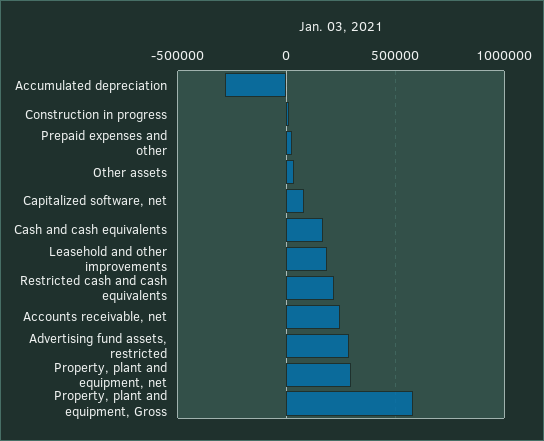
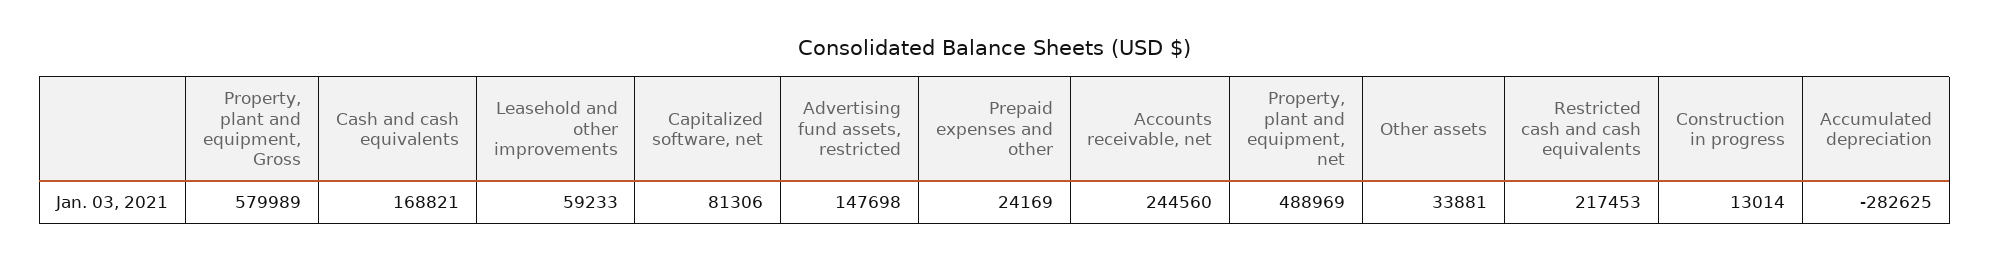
Leasehold and other improvements: 200000 -> 59233
Advertising fund assets, restricted: 300000 -> 147698
Property, plant and equipment, net: 300000 -> 488969

